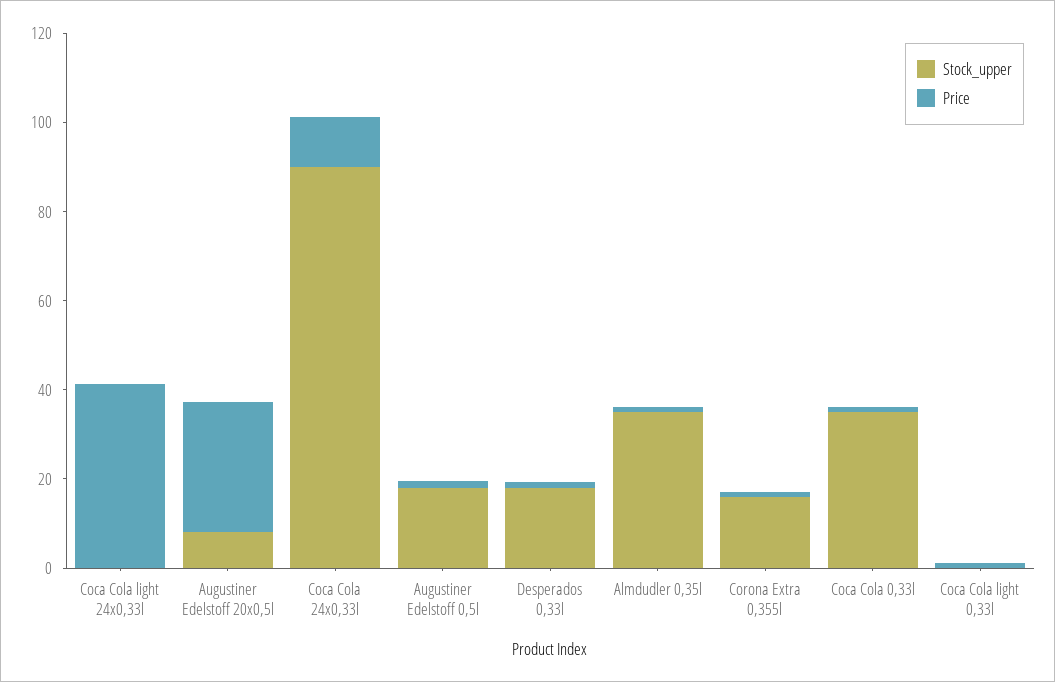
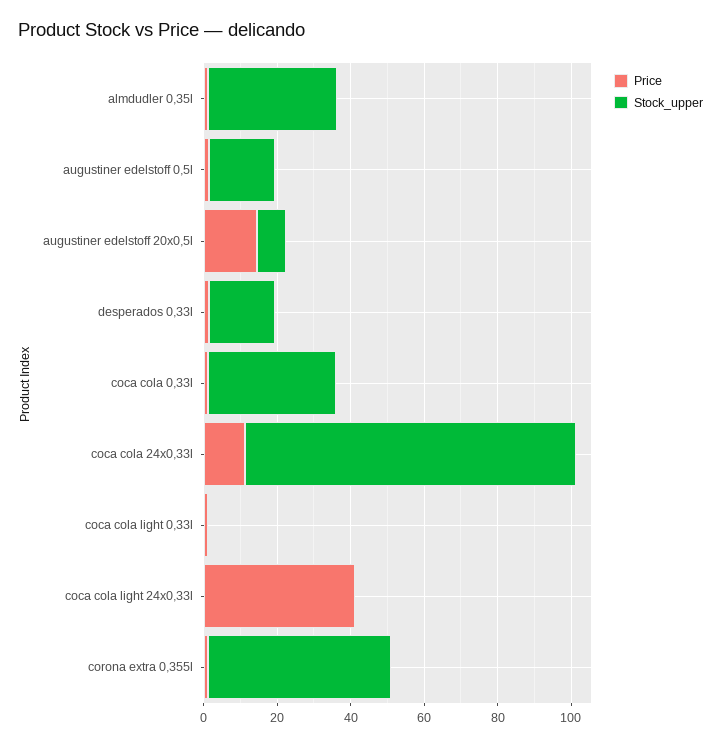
Price, Augustiner Edelstoff 20x0,5l: 30 -> 15
Stock_upper, Corona Extra 0,355l: 15 -> 50

